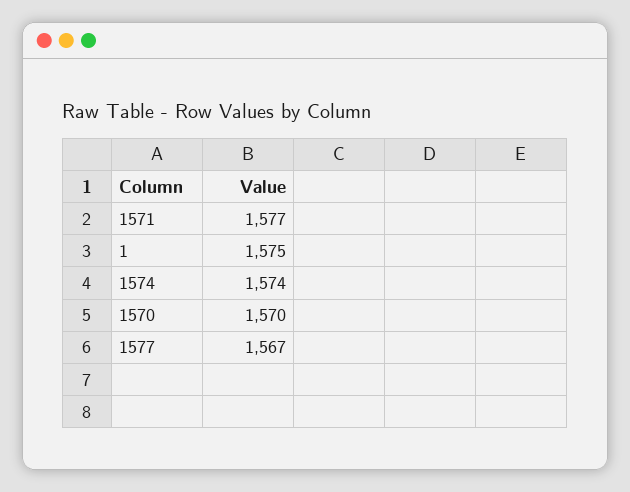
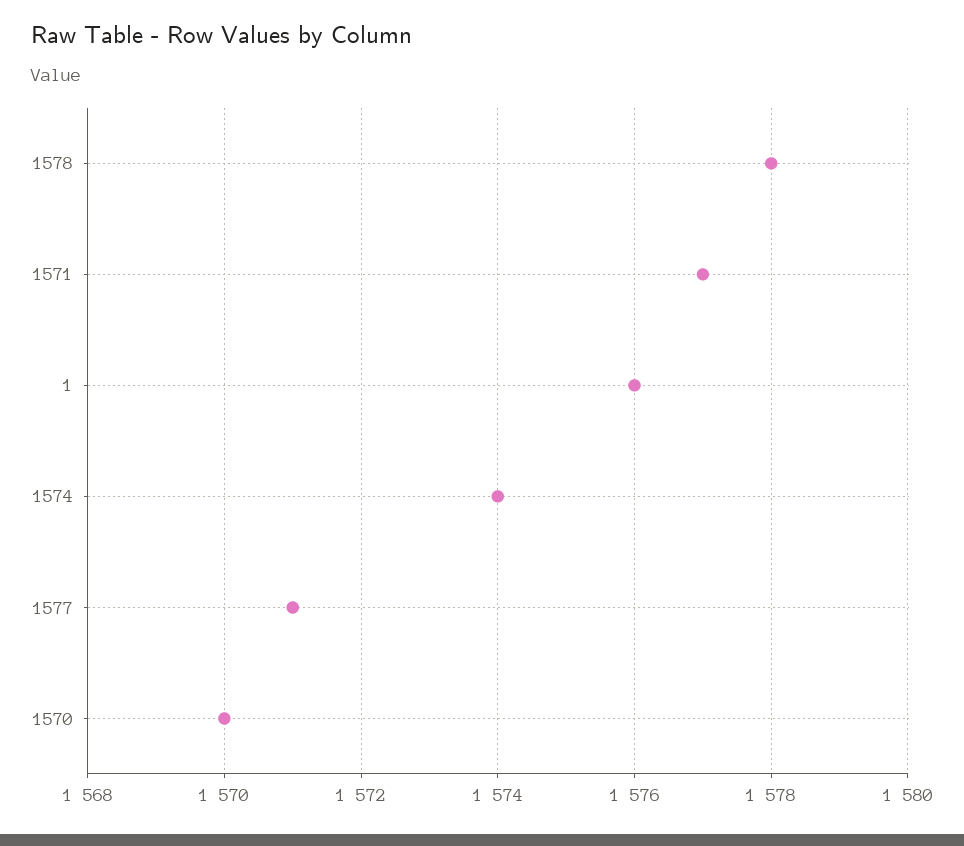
1: 1575 -> 1576
1577: 1567 -> 1571
1578: none -> 1578

